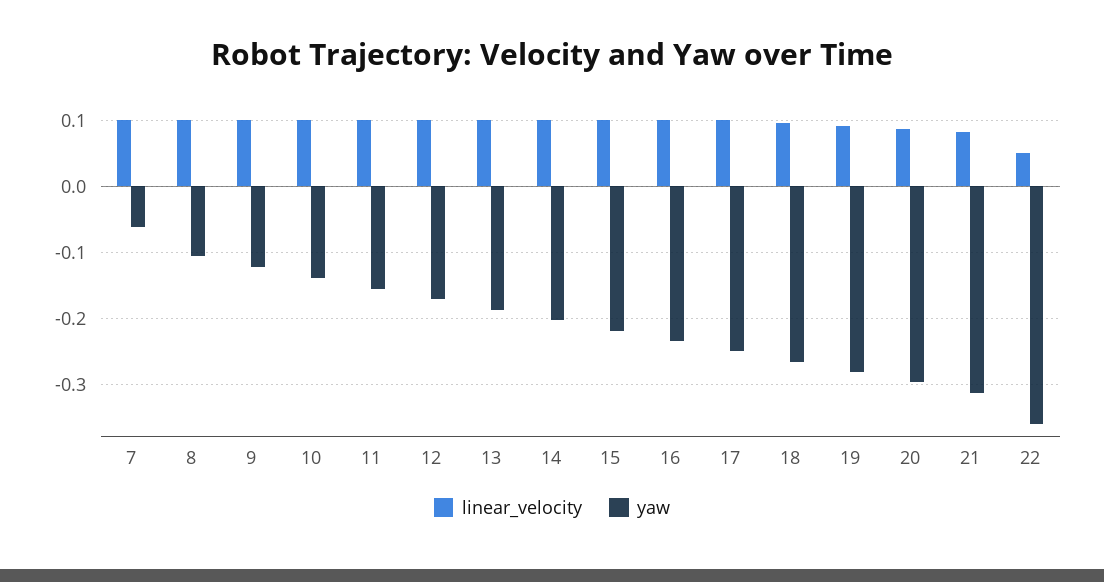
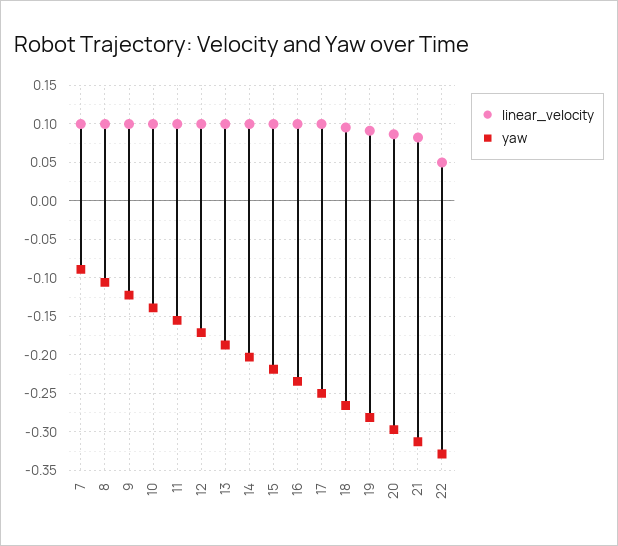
yaw, 7: -0.06 -> -0.09
yaw, 22: -0.36 -> -0.33

